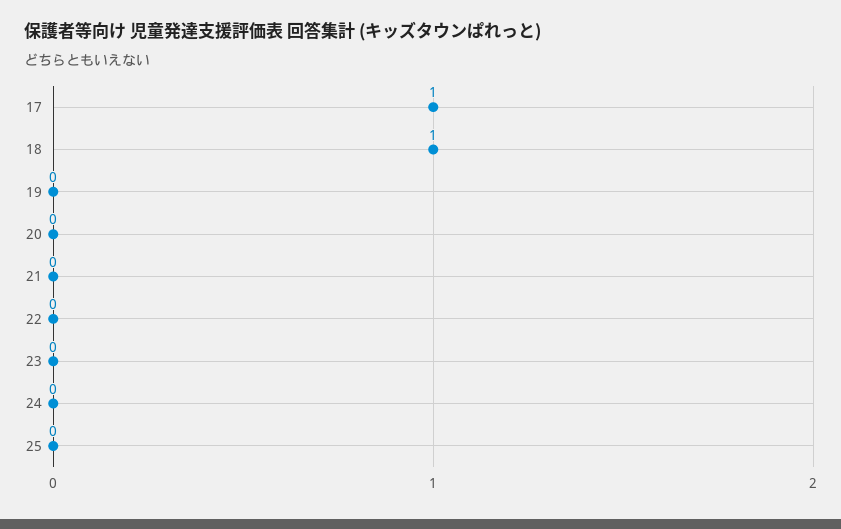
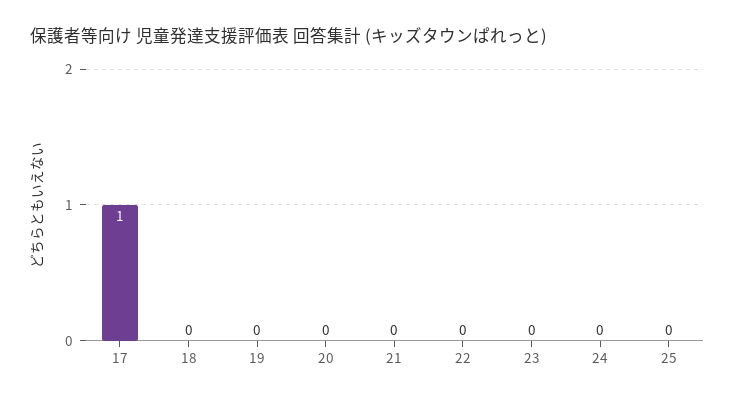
18: 1 -> 0

